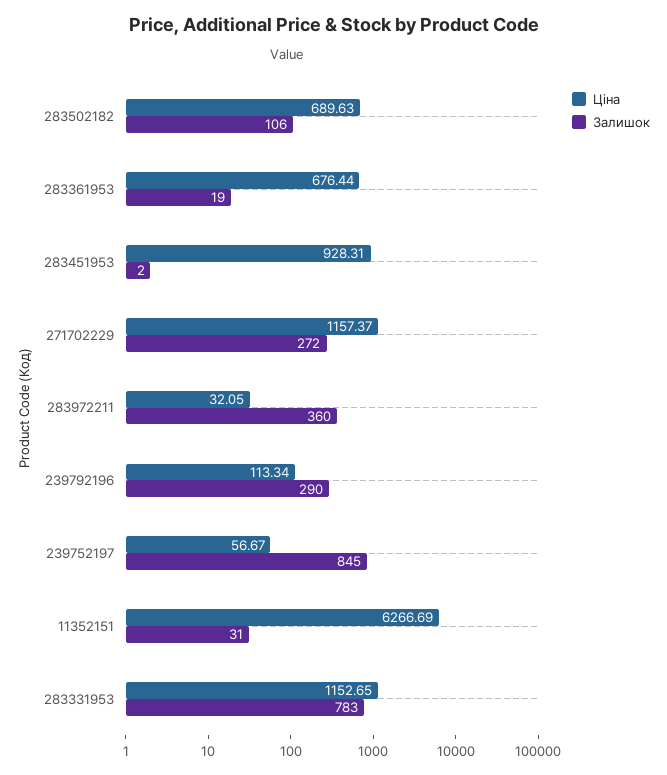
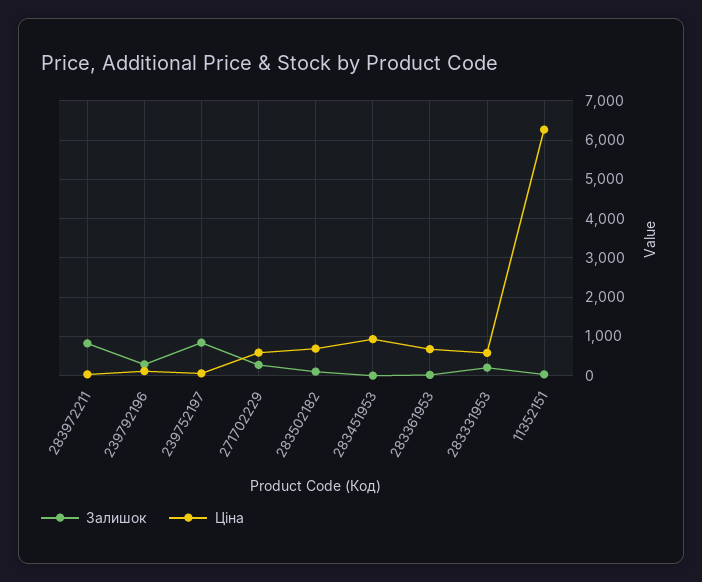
Ціна, 271702229: 1157.37 -> 600
Залишок, 283972211: 360 -> 800
Ціна, 283331953: 1152.65 -> 600
Залишок, 283331953: 783 -> 200

